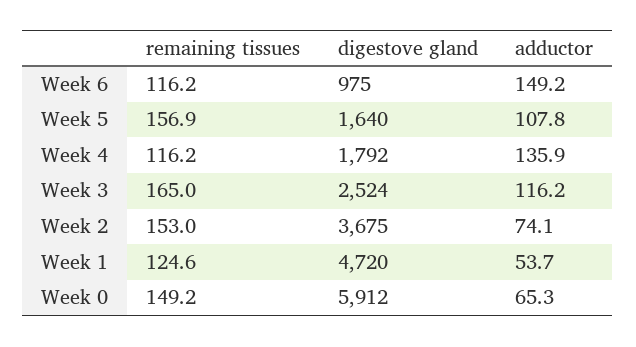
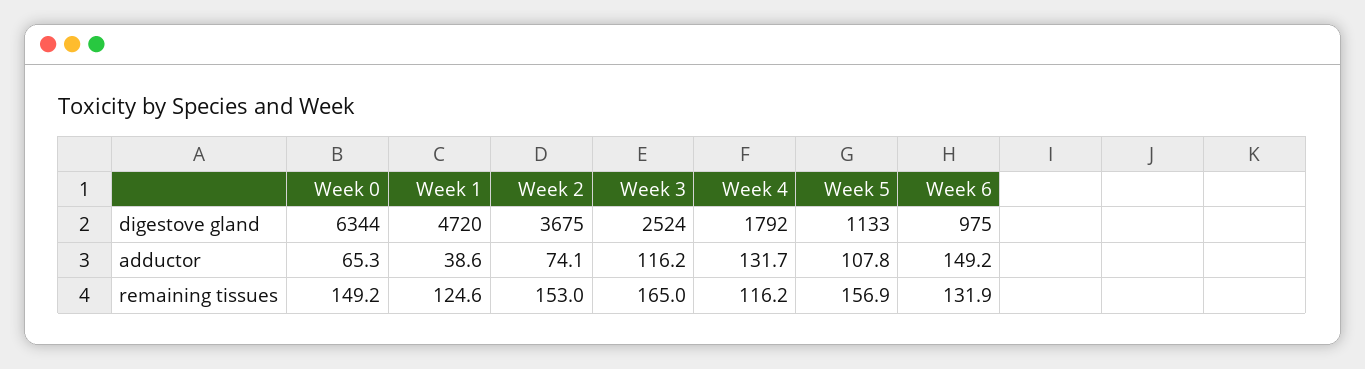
remaining tissues, Week 6: 116.2 -> 131.9
digestove gland, Week 5: 1640 -> 1133
adductor, Week 4: 135.9 -> 131.7
adductor, Week 1: 53.7 -> 38.6
digestove gland, Week 0: 5912 -> 6344

